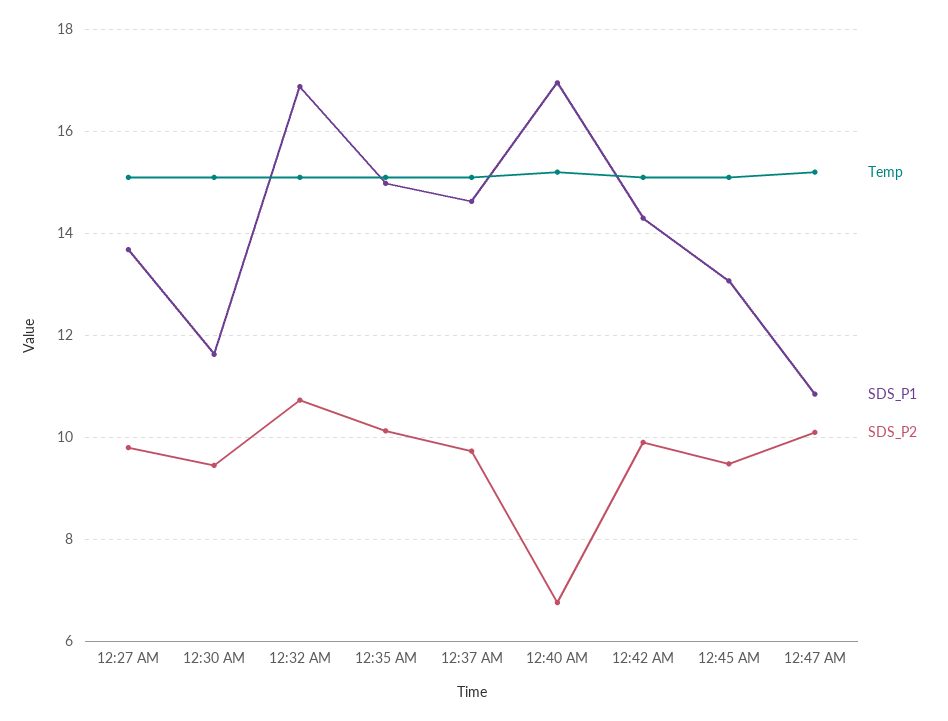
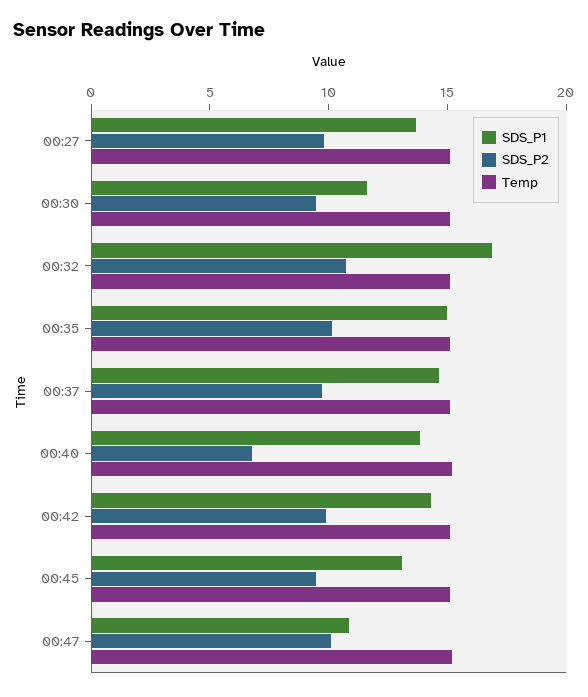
SDS_P1, 12:40 AM: 17 -> 14

